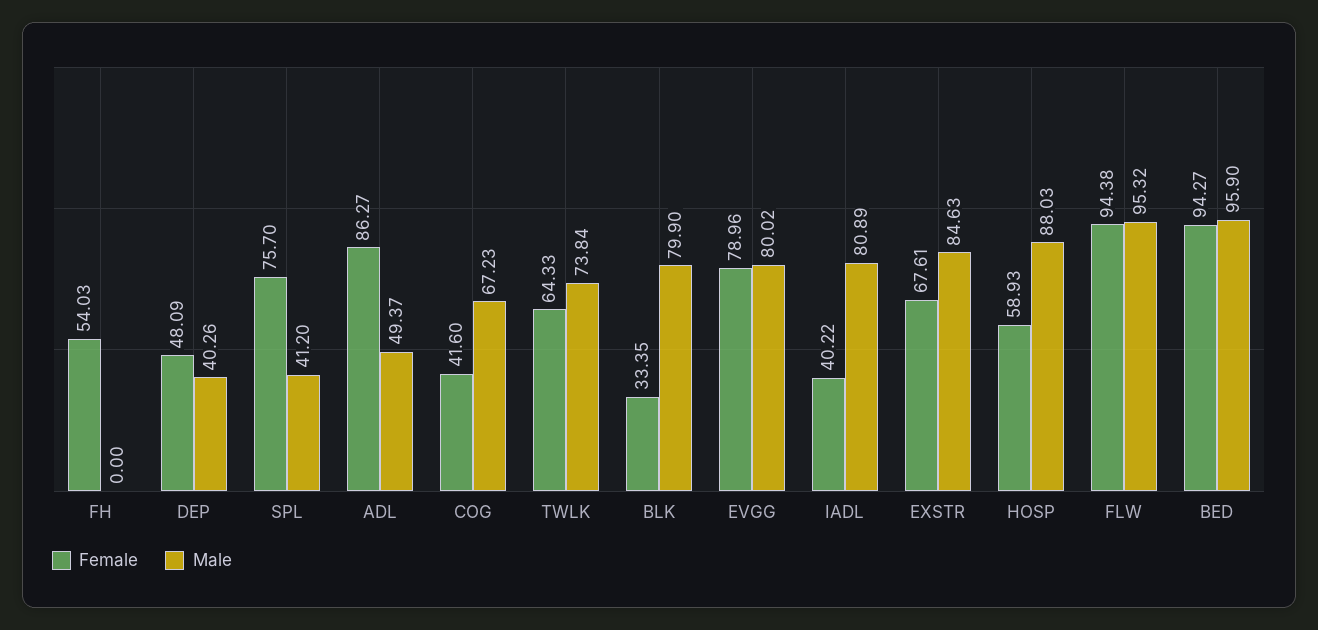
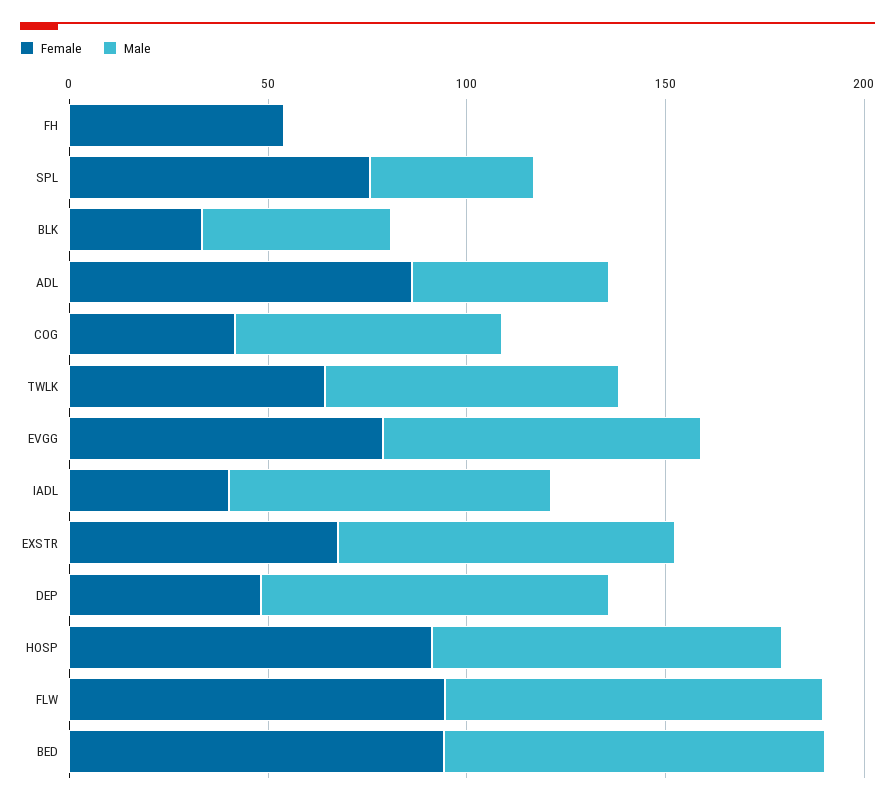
Male, DEP: 40.26 -> 90
Male, BLK: 79.9 -> 50
Female, HOSP: 58.93 -> 90

